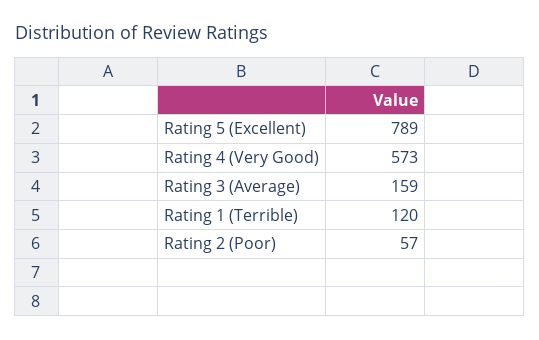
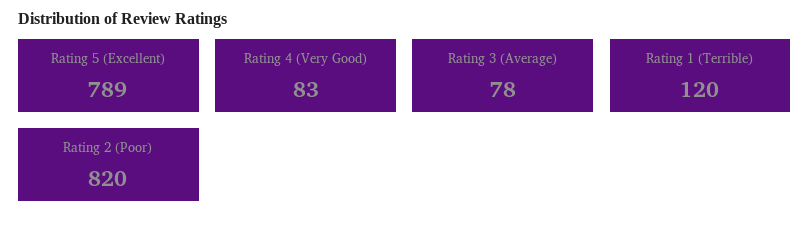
Rating 4 (Very Good): 573 -> 83
Rating 3 (Average): 159 -> 78
Rating 2 (Poor): 57 -> 820

